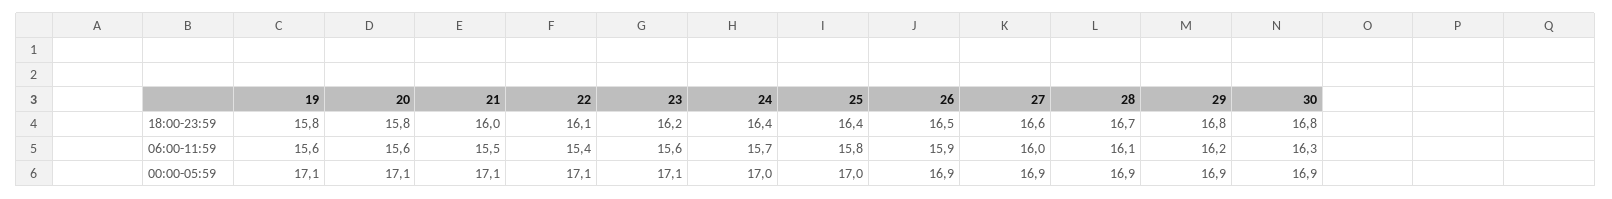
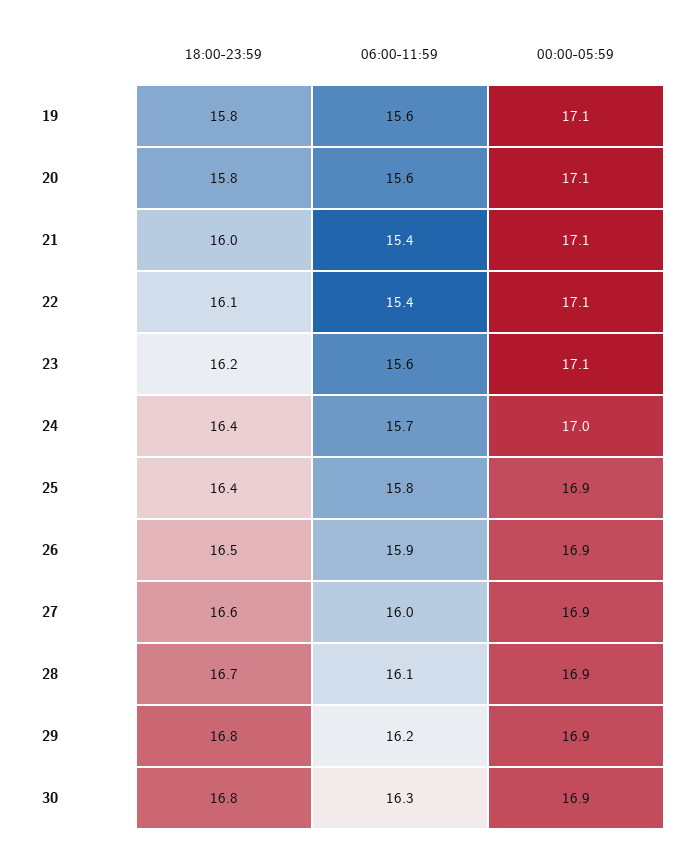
21, 06:00-11:59: 15.5 -> 15.4
25, 00:00-05:59: 17 -> 16.9

